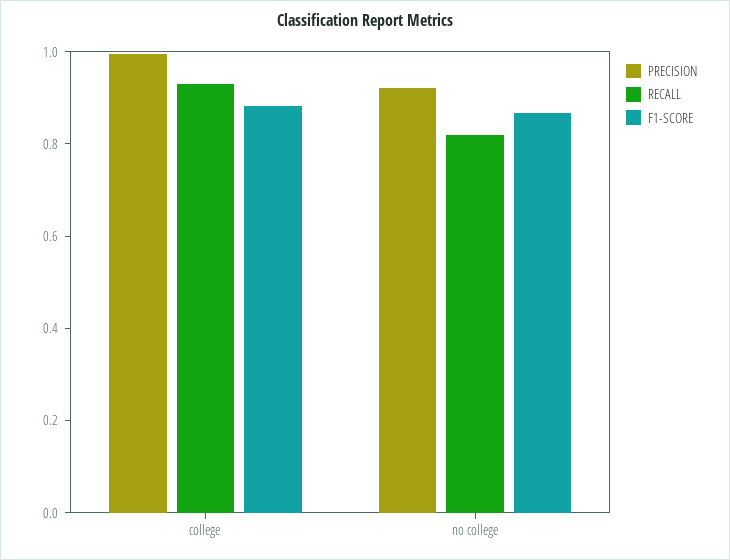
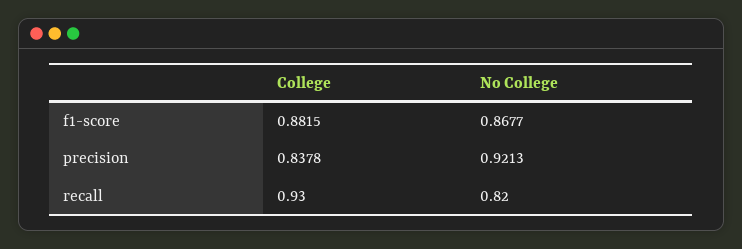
PRECISION, college: 1 -> 0.8378

